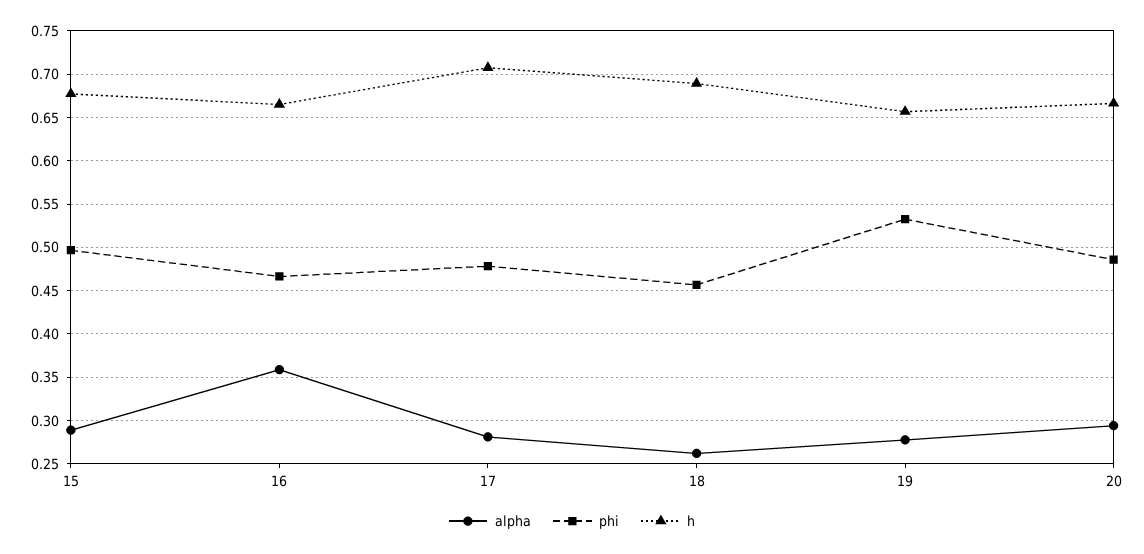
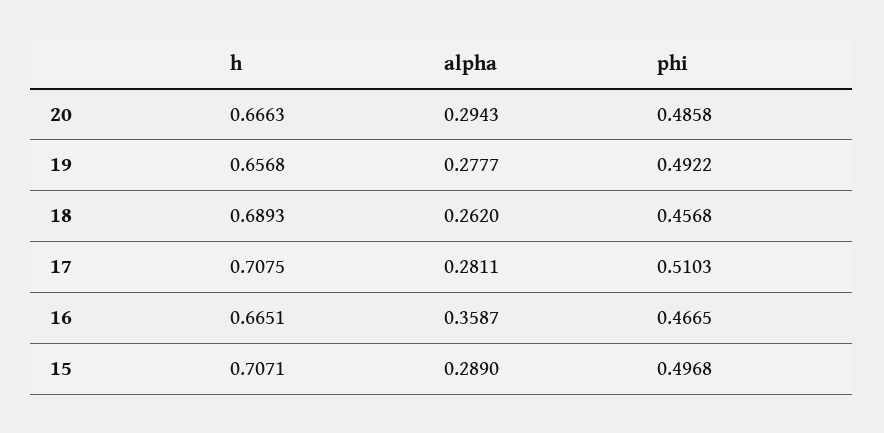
h, 15: 0.68 -> 0.7071
phi, 17: 0.48 -> 0.5103
phi, 19: 0.53 -> 0.4922

